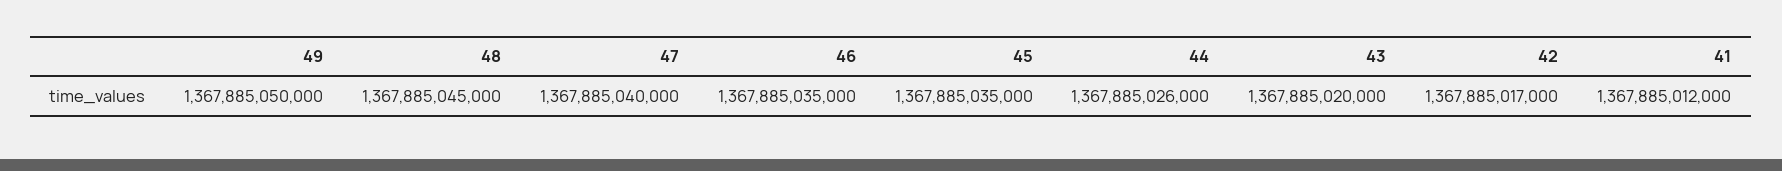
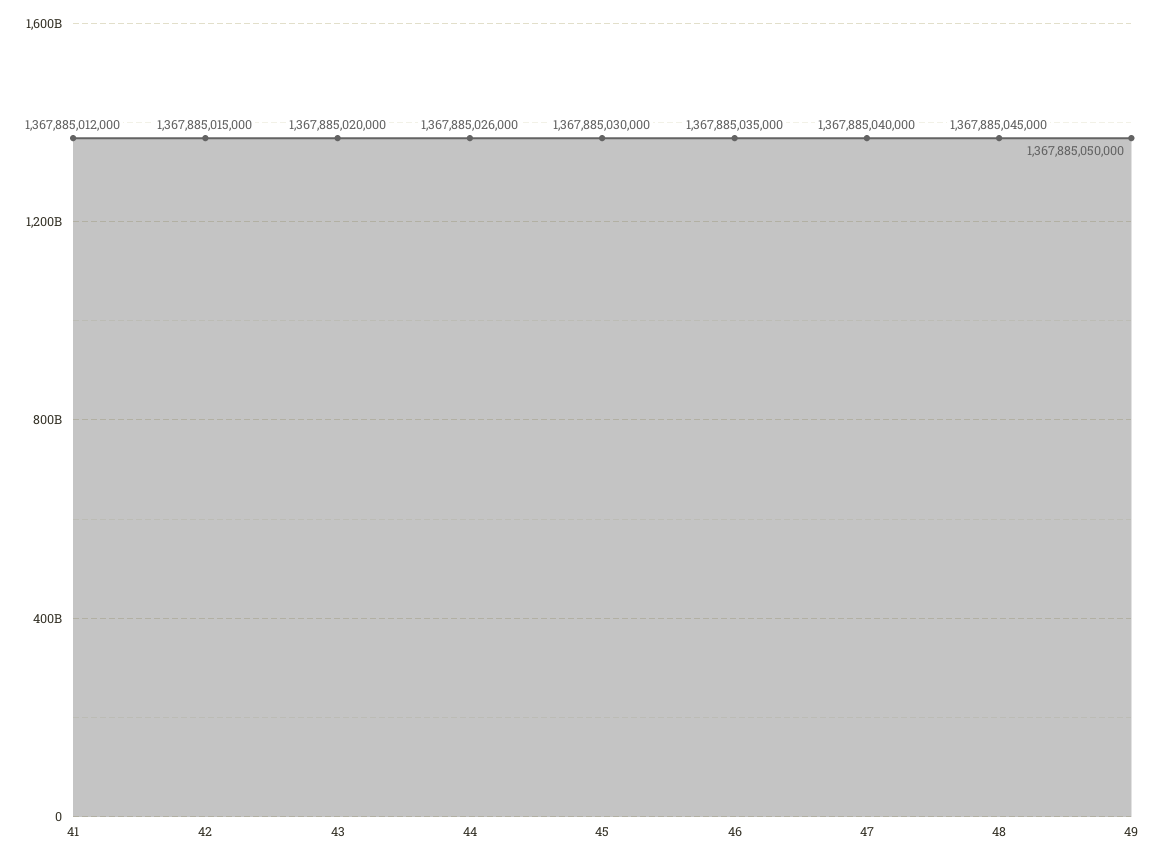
45: 1367885035000 -> 1367885030000
42: 1367885017000 -> 1367885015000

